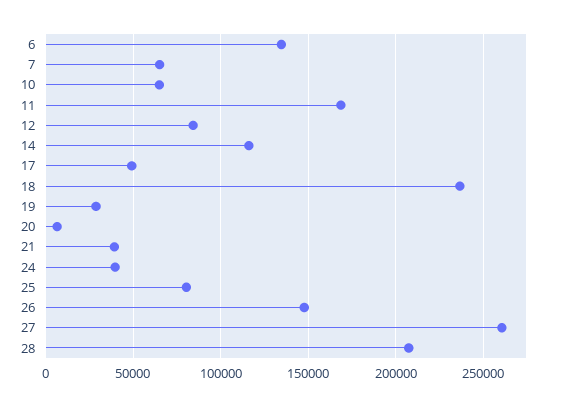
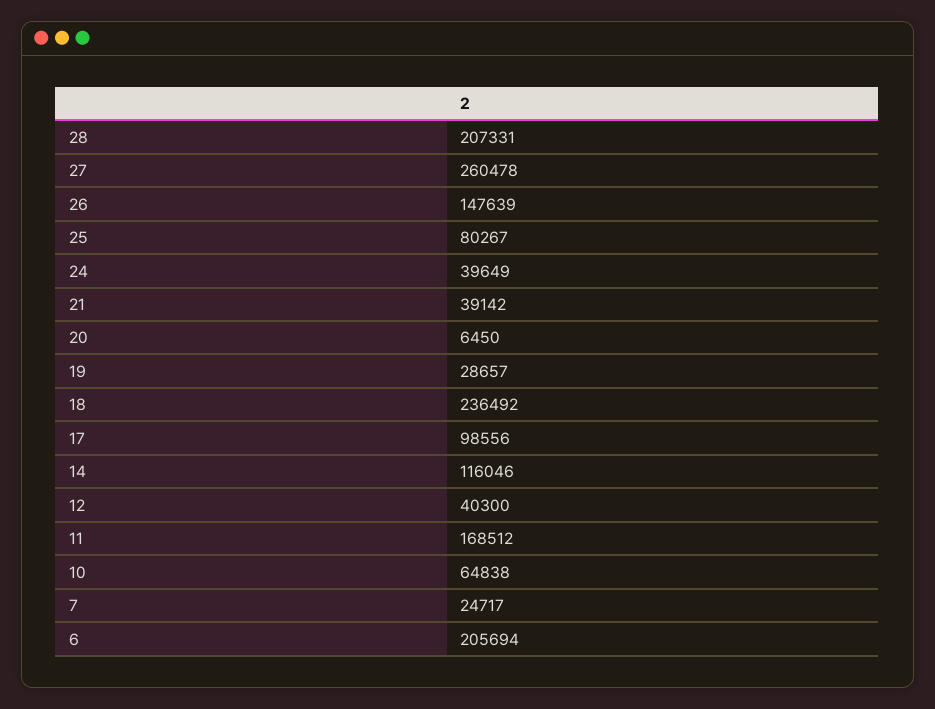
6: 135000 -> 205694
7: 65000 -> 24717
12: 85000 -> 40300
17: 50000 -> 98556

